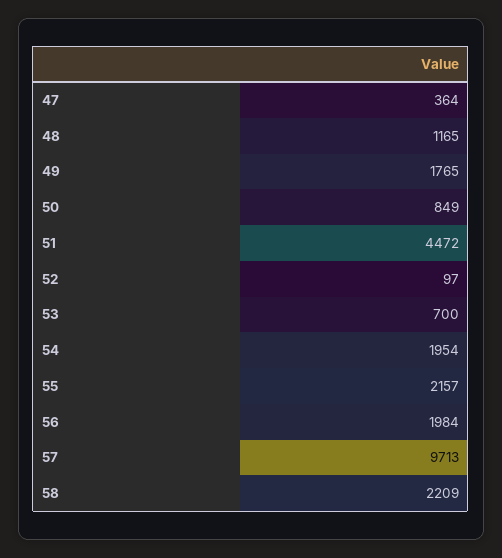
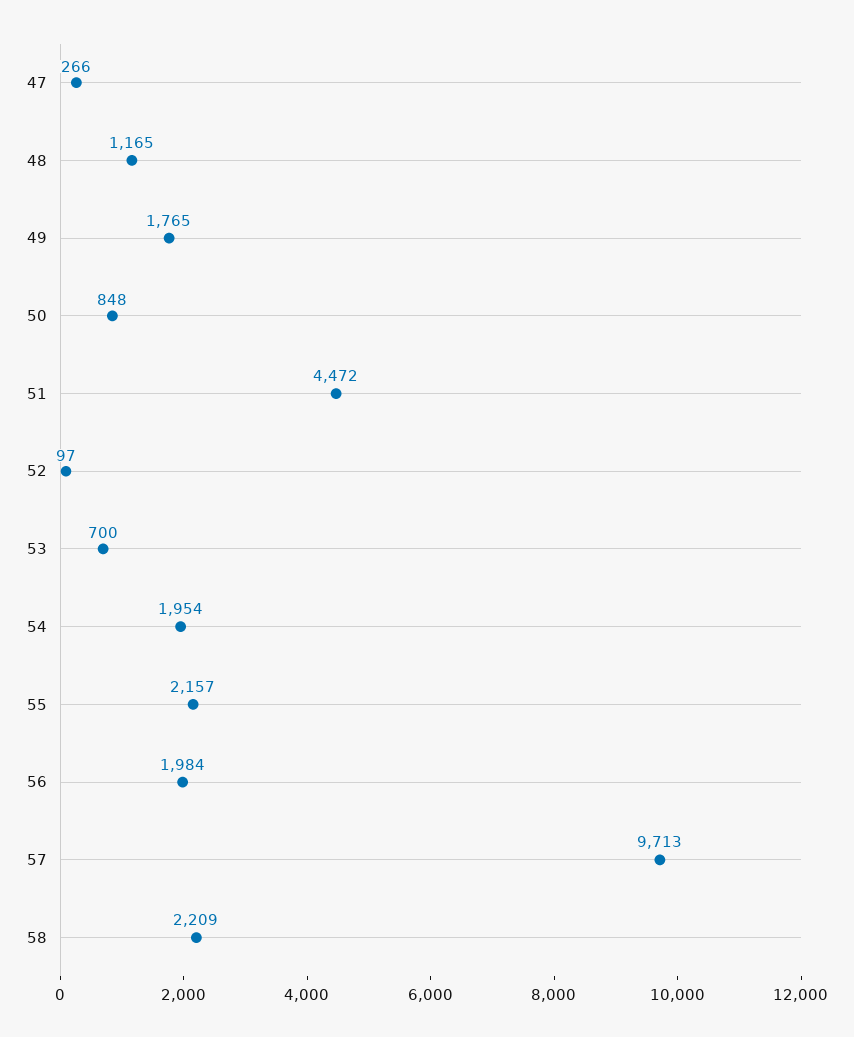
47: 364 -> 266
50: 849 -> 848

